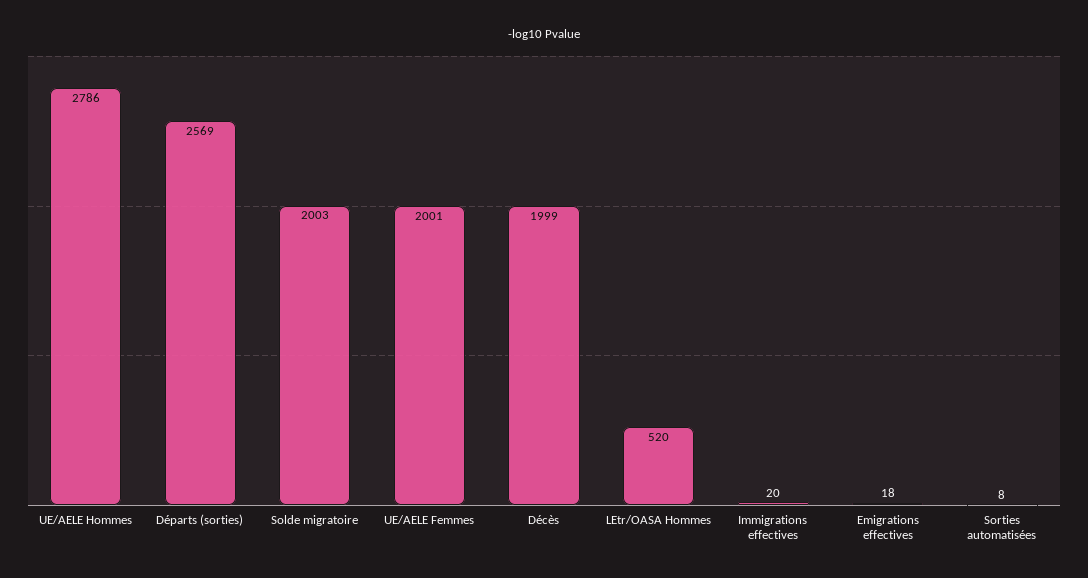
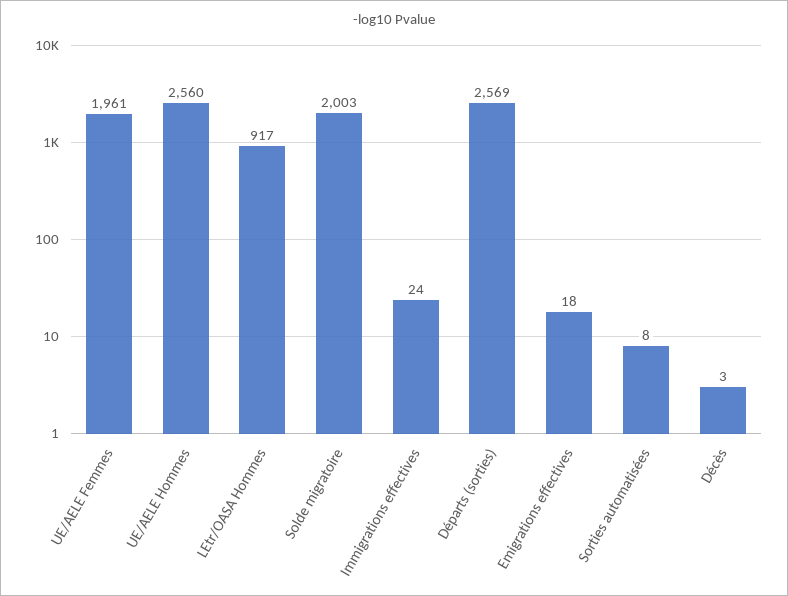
UE/AELE Hommes: 2786 -> 2560
UE/AELE Femmes: 2001 -> 1961
Décès: 1999 -> 3
LEtr/OASA Hommes: 520 -> 917
Immigrations effectives: 20 -> 24

